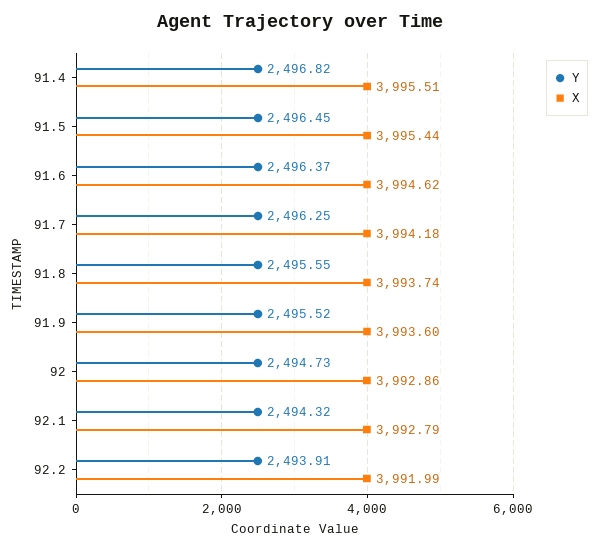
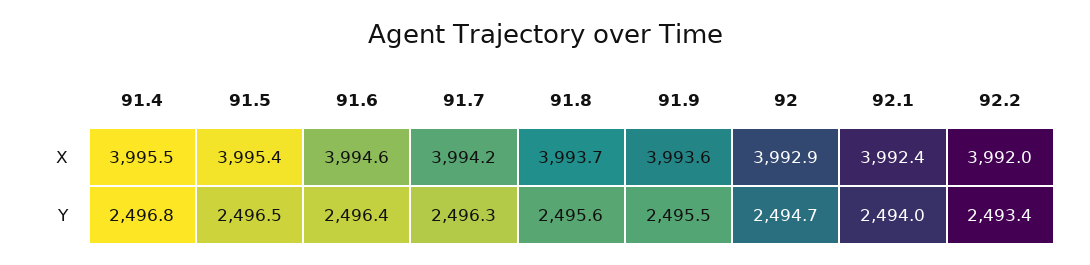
Y, 92.1: 2494.32 -> 2494
X, 92.1: 3992.79 -> 3992.4
Y, 92.2: 2493.91 -> 2493.4

